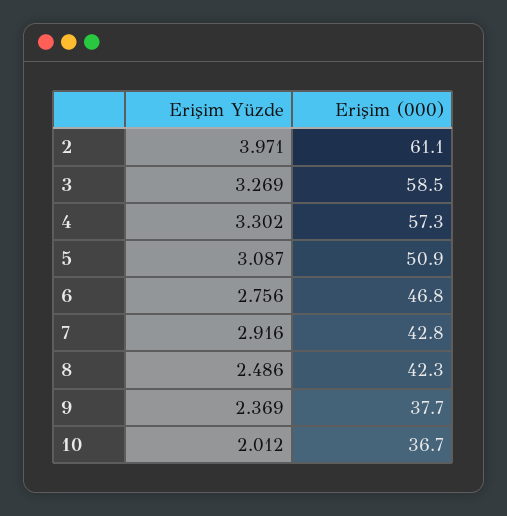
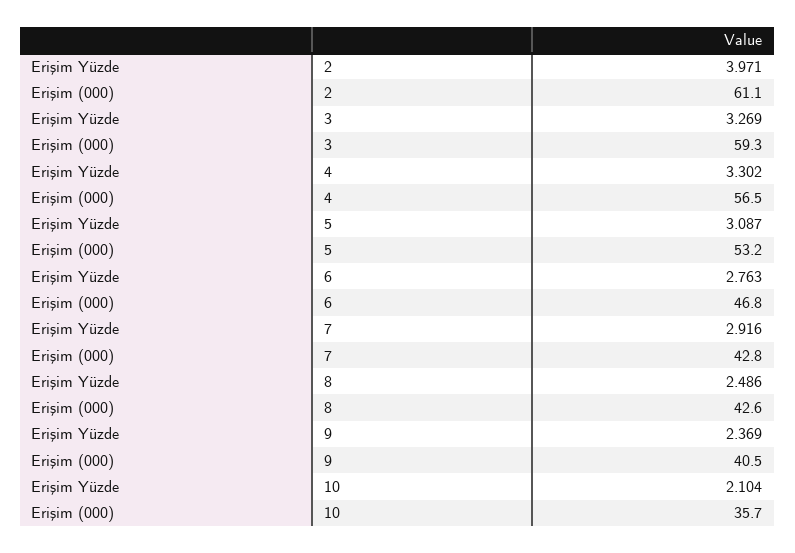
Erişim (000), 3: 58.5 -> 59.3
Erişim (000), 4: 57.3 -> 56.5
Erişim (000), 5: 50.9 -> 53.2
Erişim Yüzde, 6: 2.756 -> 2.763
Erişim (000), 8: 42.3 -> 42.6
Erişim (000), 9: 37.7 -> 40.5
Erişim Yüzde, 10: 2.012 -> 2.104
Erişim (000), 10: 36.7 -> 35.7

